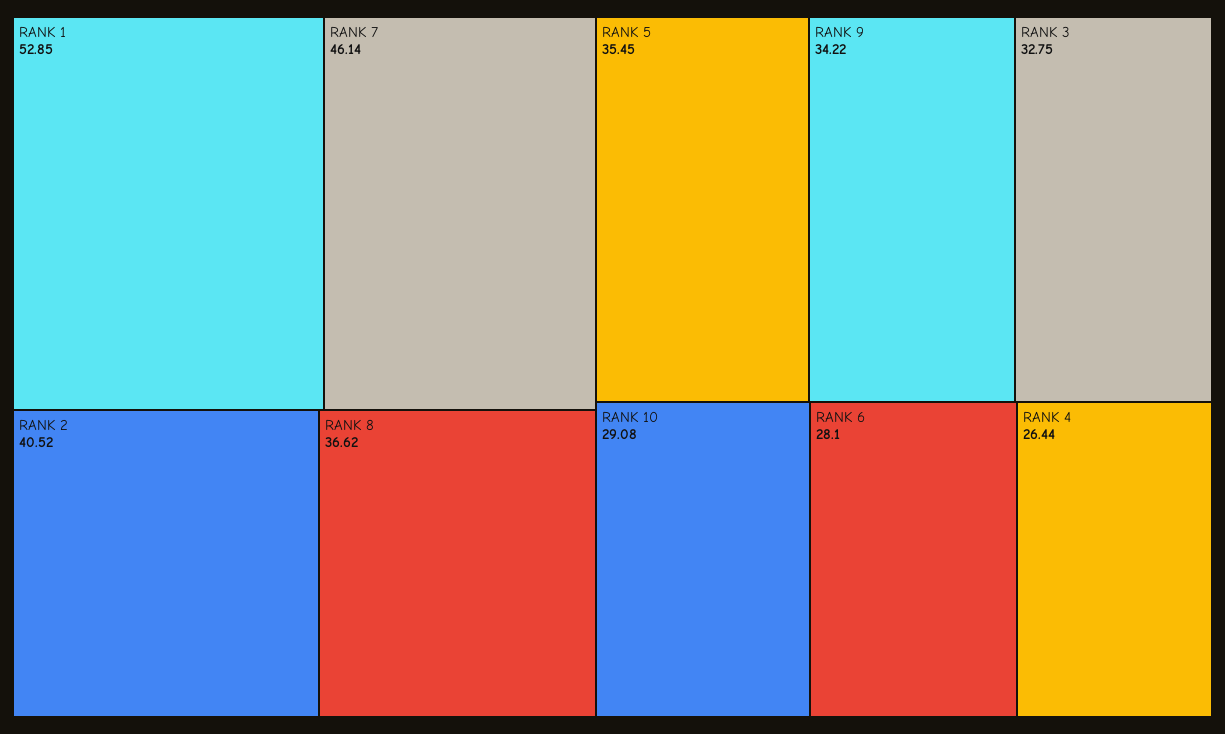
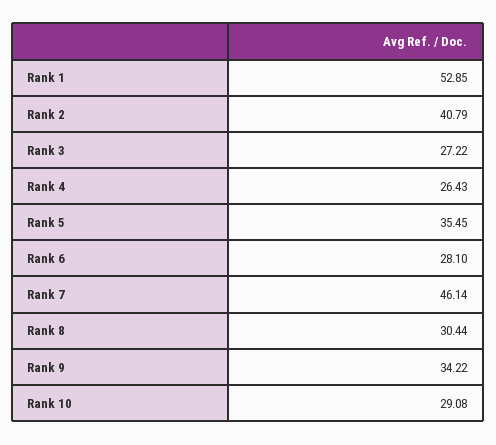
RANK 2: 40.52 -> 40.79
RANK 8: 36.62 -> 30.44
RANK 3: 32.75 -> 27.22
RANK 4: 26.44 -> 26.43

